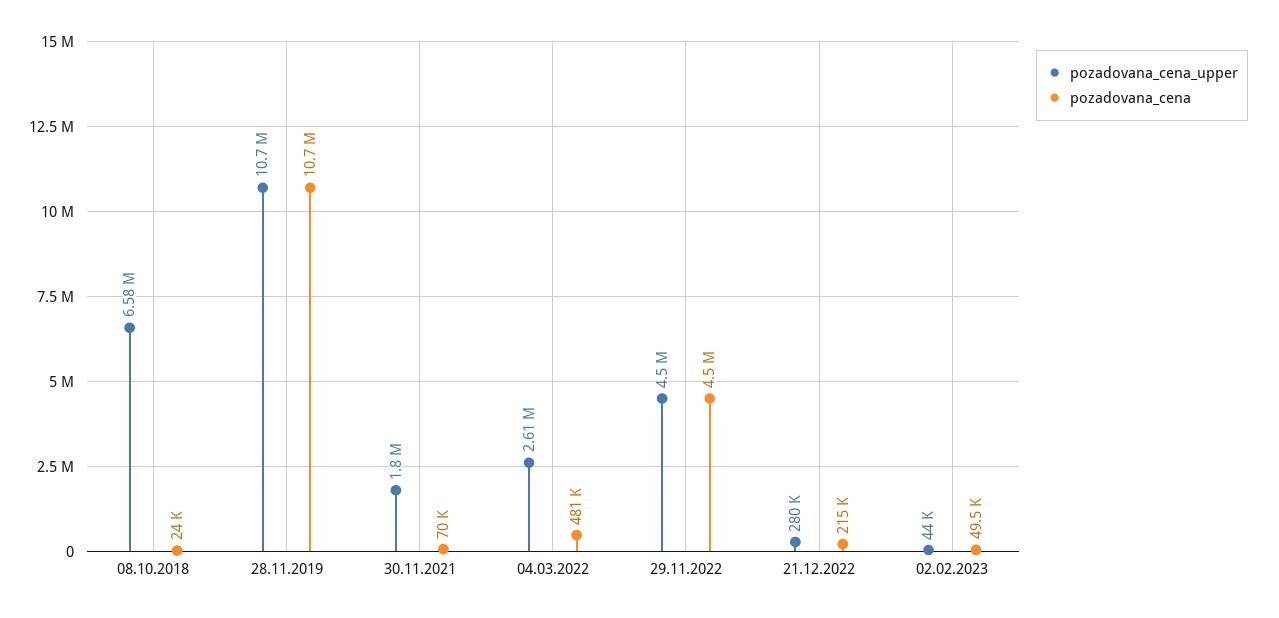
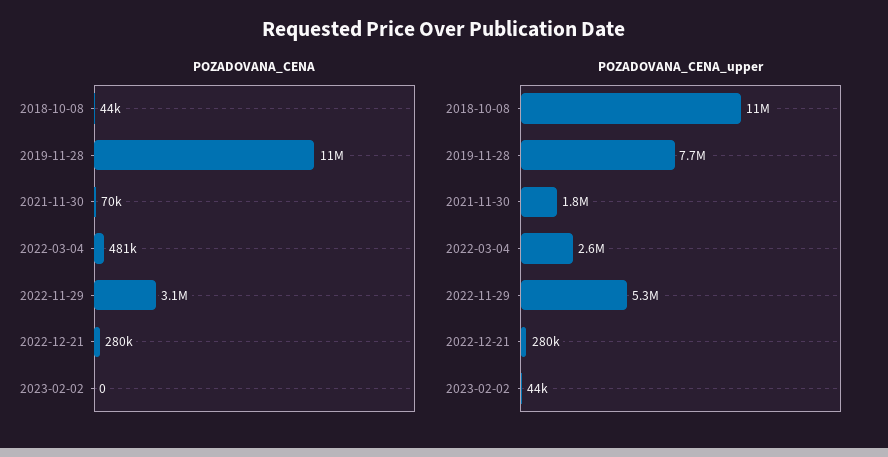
pozadovana_cena_upper, 08.10.2018: 6580000 -> 11000000
pozadovana_cena, 08.10.2018: 24000 -> 44000
pozadovana_cena_upper, 28.11.2019: 10700000 -> 7700000
pozadovana_cena_upper, 29.11.2022: 4500000 -> 5300000
pozadovana_cena, 29.11.2022: 4500000 -> 3100000
pozadovana_cena, 21.12.2022: 215000 -> 280000
pozadovana_cena, 02.02.2023: 49500 -> 0

